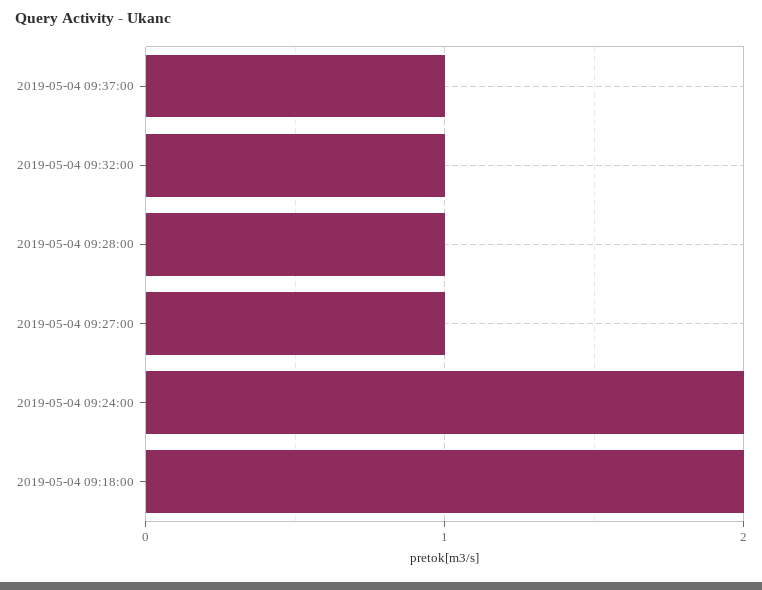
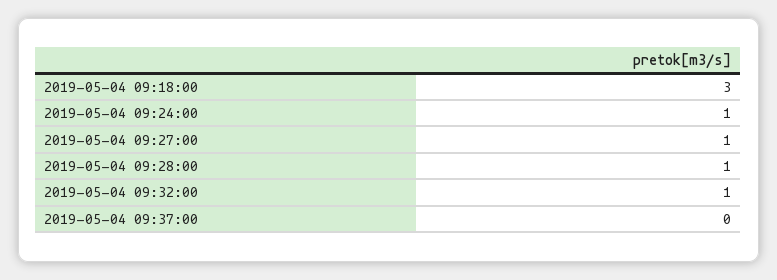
2019-05-04 09:37:00: 1 -> 0
2019-05-04 09:24:00: 2 -> 1
2019-05-04 09:18:00: 2 -> 3

